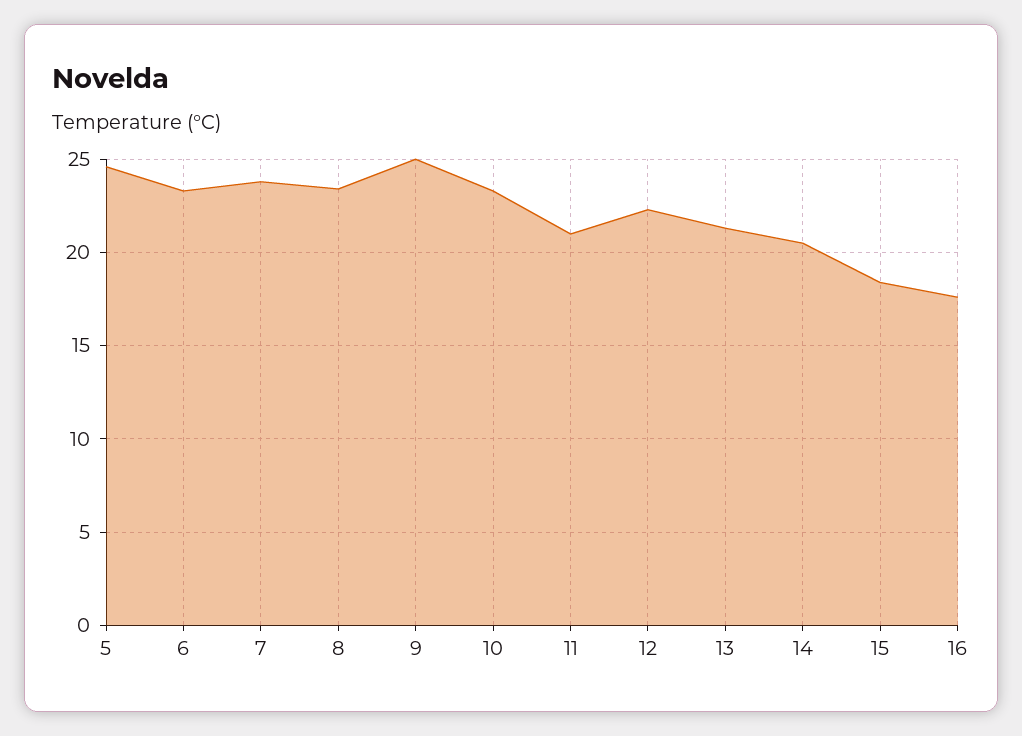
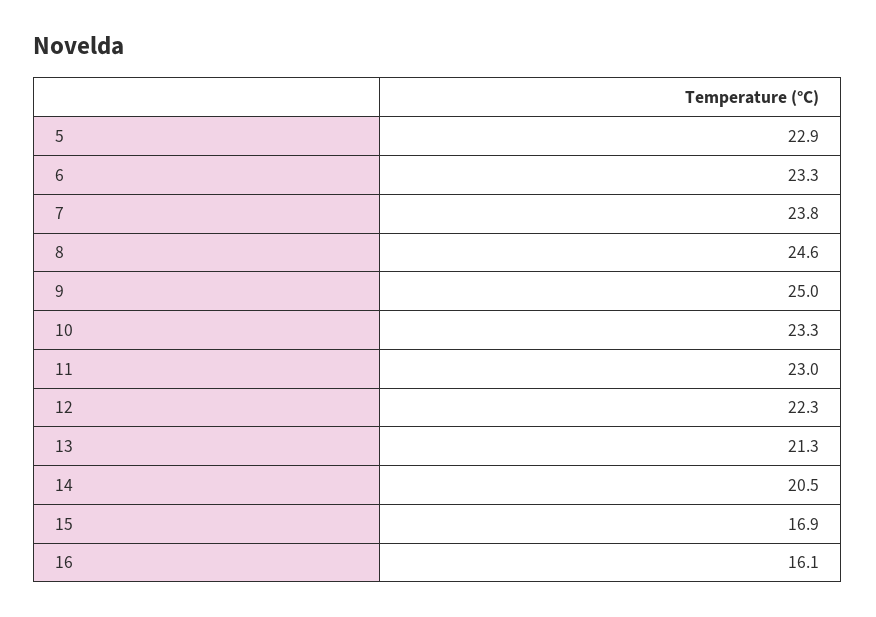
5: 24.5 -> 22.9
8: 23.5 -> 24.6
11: 21 -> 23
15: 18.5 -> 16.9
16: 17.5 -> 16.1

